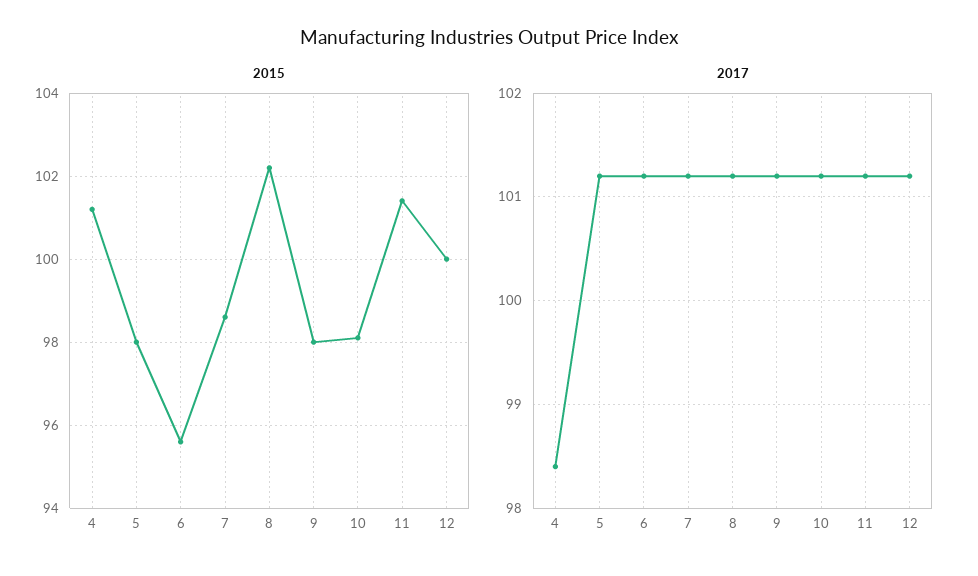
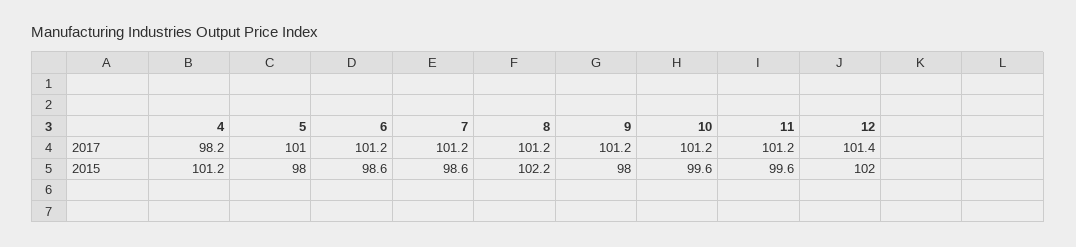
2015, 6: 95.5 -> 98.6
2015, 10: 98 -> 99.6
2015, 11: 101.5 -> 99.6
2015, 12: 100 -> 102
2017, 4: 98.4 -> 98.2
2017, 5: 101.2 -> 101
2017, 12: 101.2 -> 101.4

